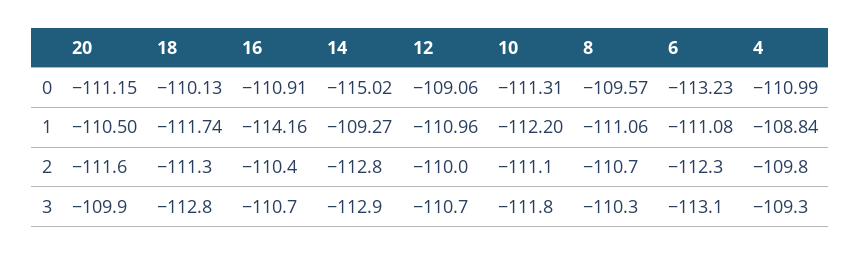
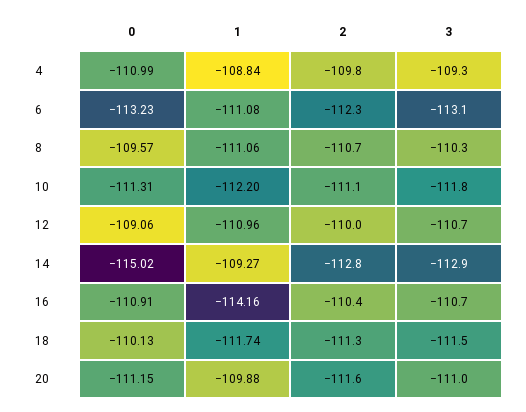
20, 1: -110.5 -> -109.88
20, 3: -109.9 -> -111
18, 3: -112.8 -> -111.5

